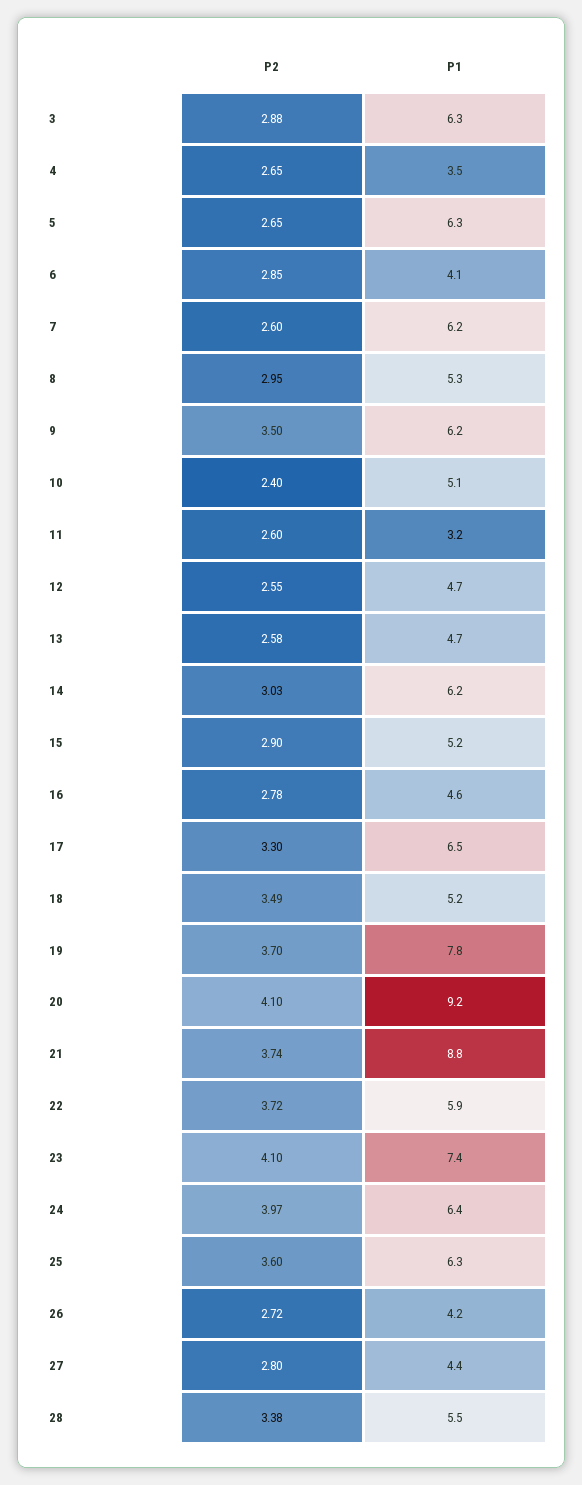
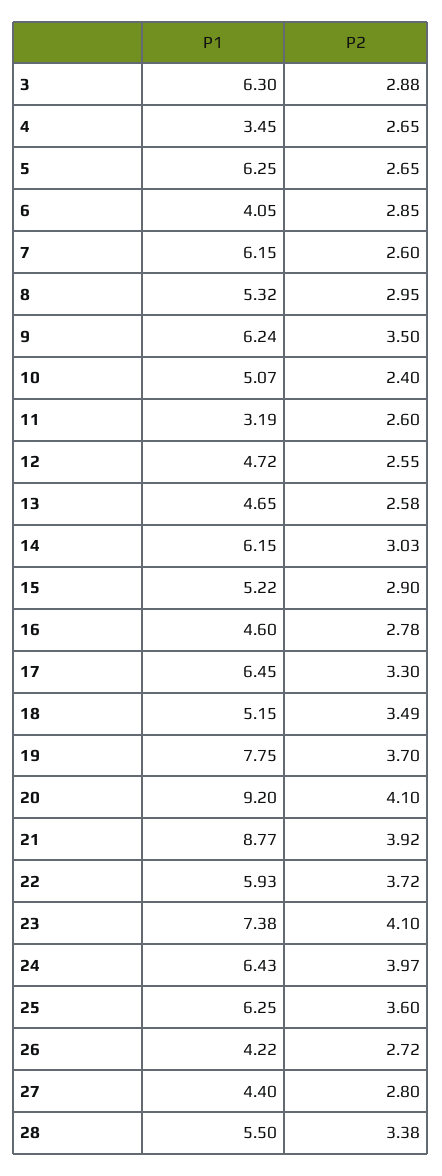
P2, 21: 3.74 -> 3.92

